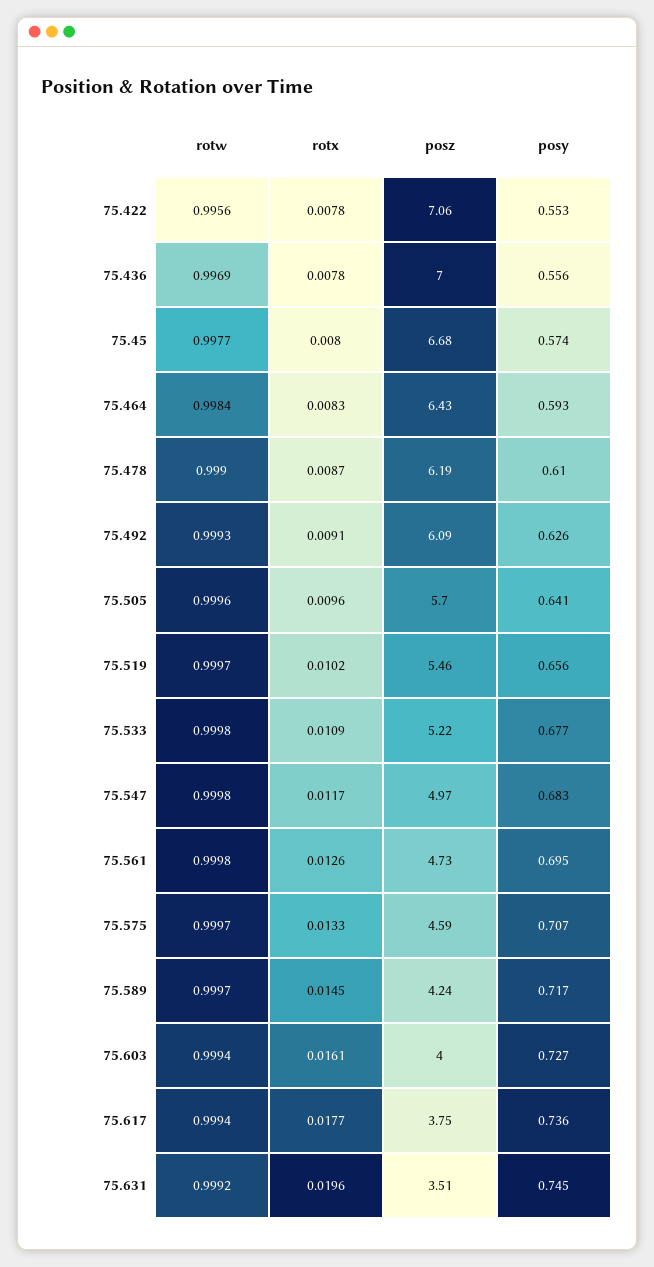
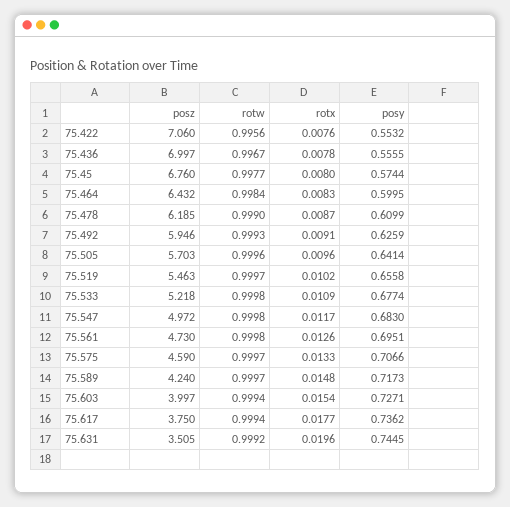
rotx, 75.422: 0.0078 -> 0.0076
rotw, 75.436: 0.9969 -> 0.9967
posz, 75.45: 6.68 -> 6.76
posy, 75.464: 0.593 -> 0.5995
posz, 75.492: 6.09 -> 5.946
rotx, 75.589: 0.0145 -> 0.0148
rotx, 75.603: 0.0161 -> 0.0154

